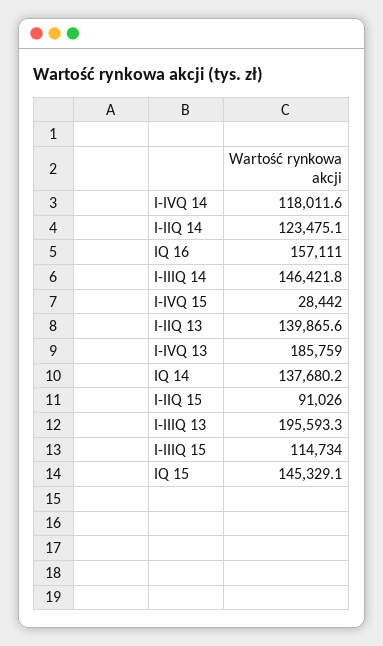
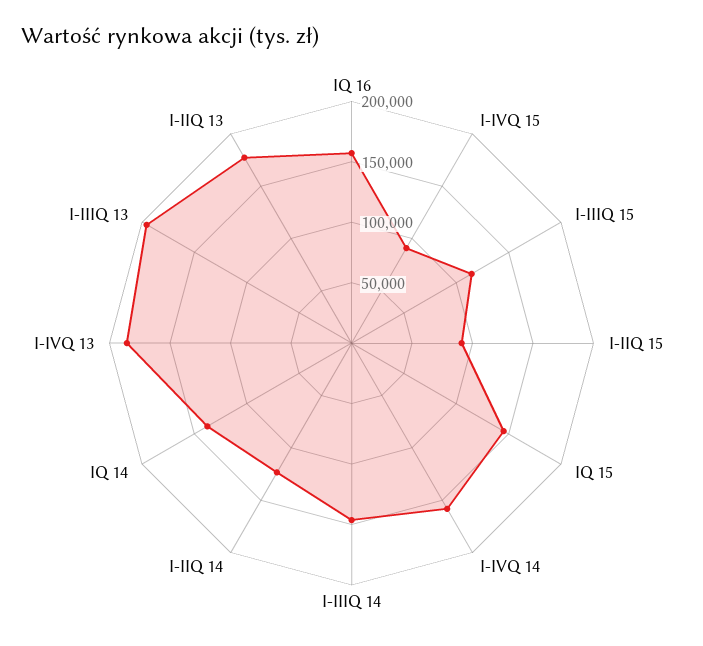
I-IVQ 14: 118011.6 -> 160000
I-IVQ 15: 28442 -> 90000
I-IIQ 13: 139865.6 -> 180000

